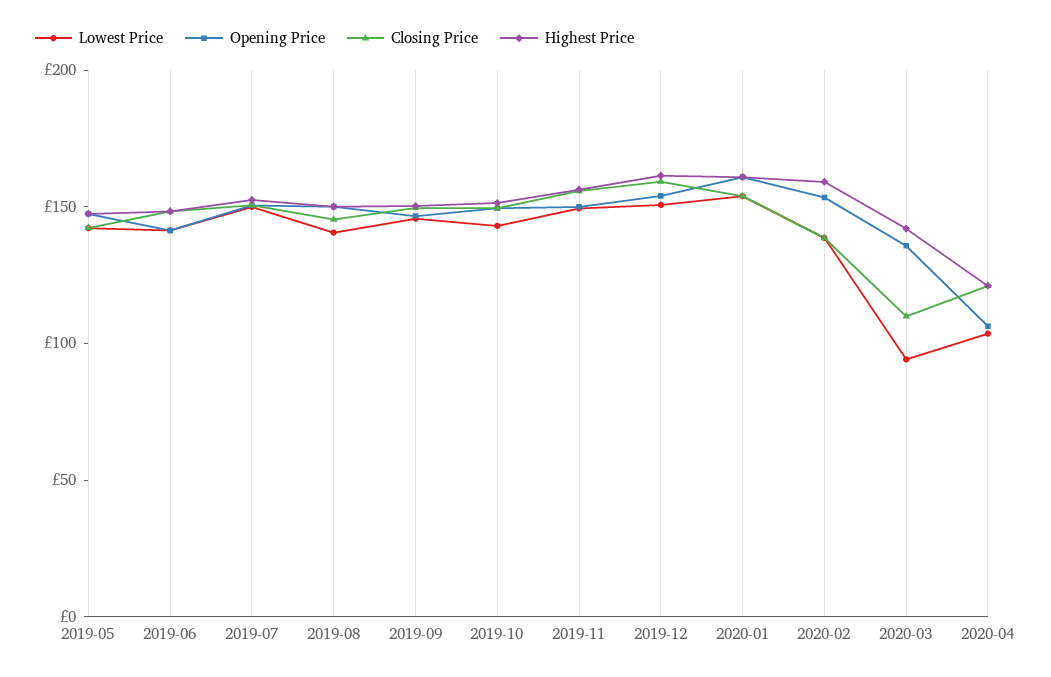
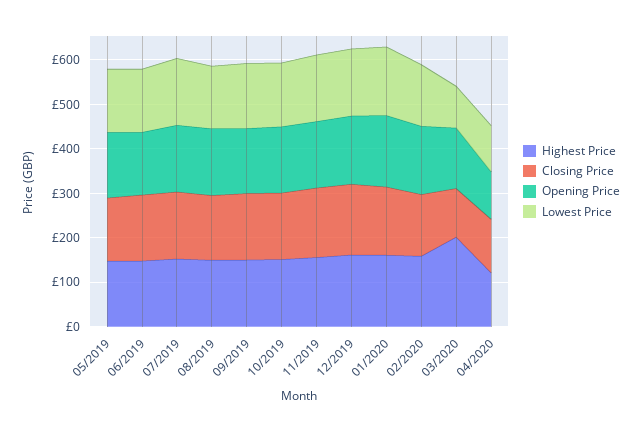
Highest Price, 2020-03: 140 -> 200

